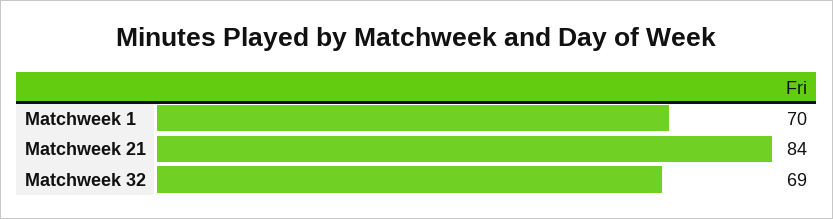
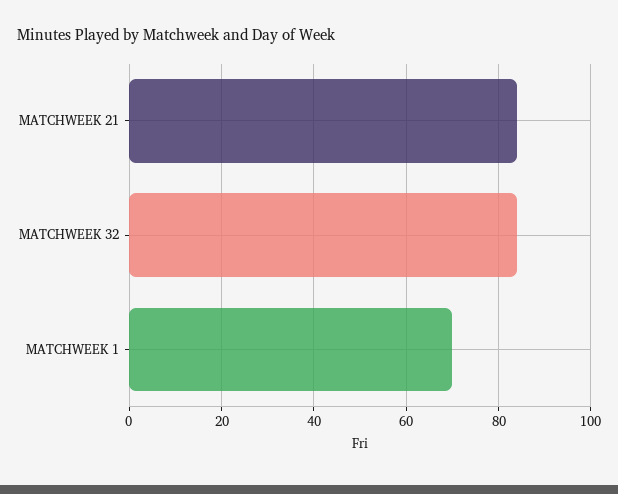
Matchweek 32: 69 -> 85

